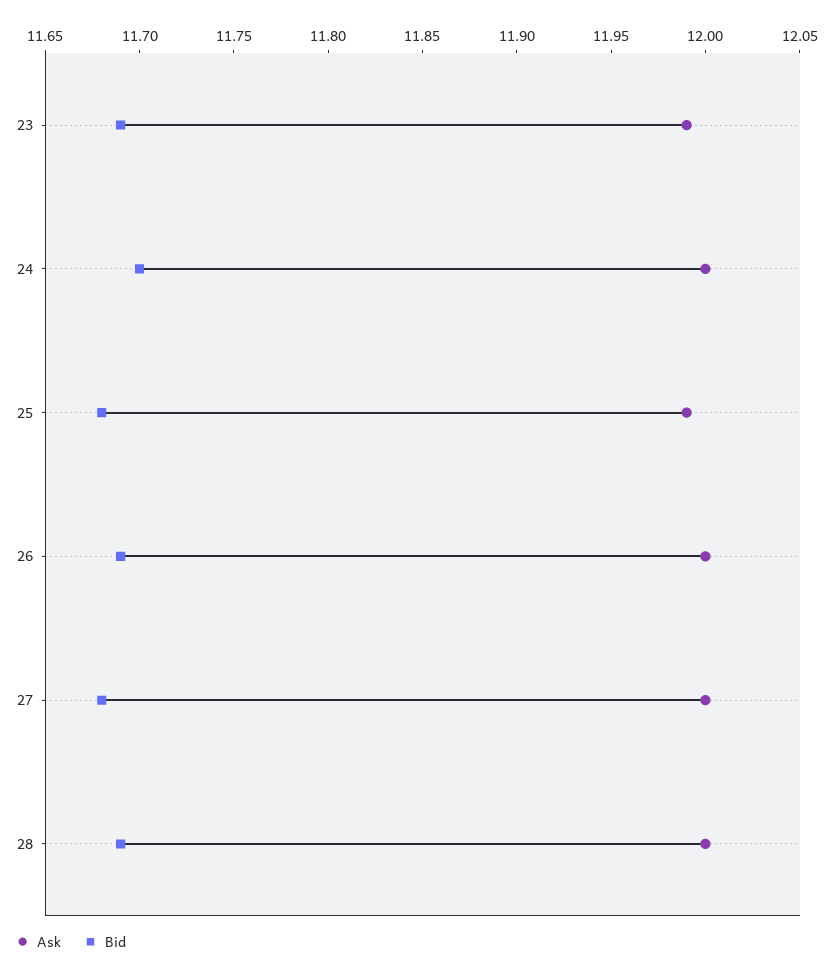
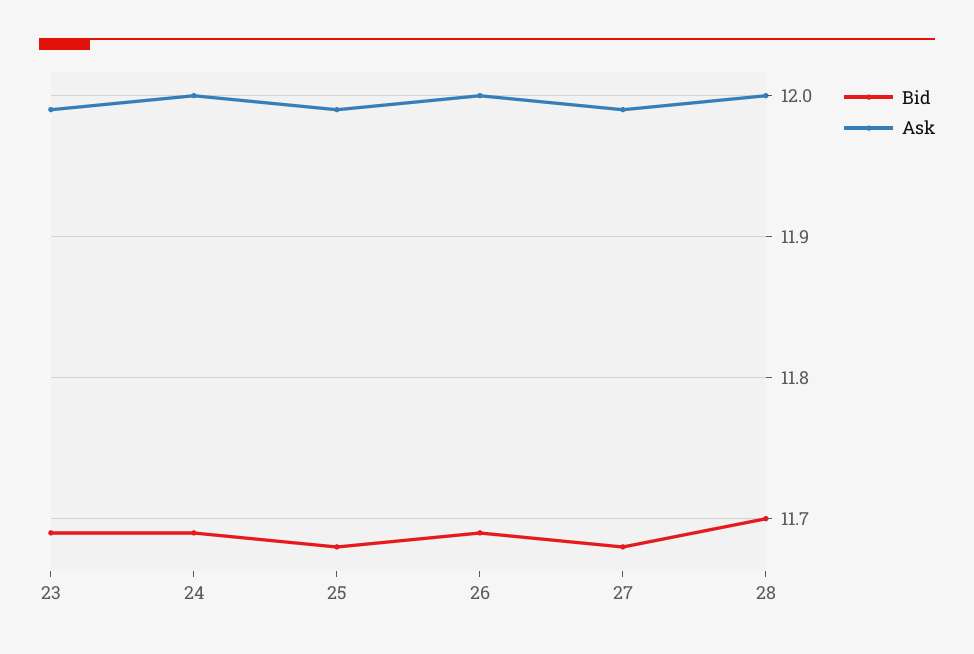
Bid, 24: 11.7 -> 11.69
Ask, 27: 12 -> 11.99
Bid, 28: 11.69 -> 11.7

